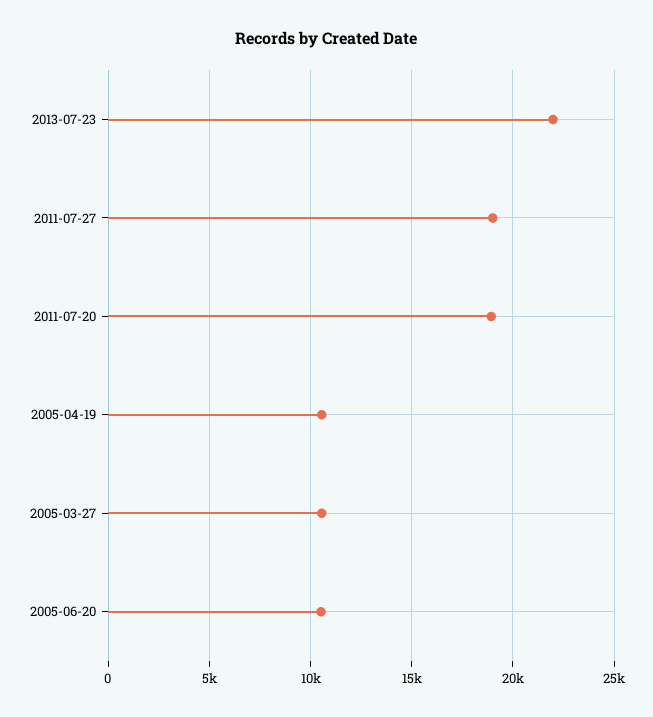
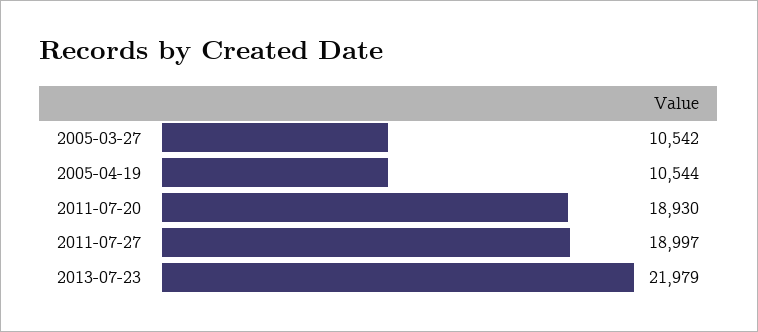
2005-06-20: 10500 -> none

